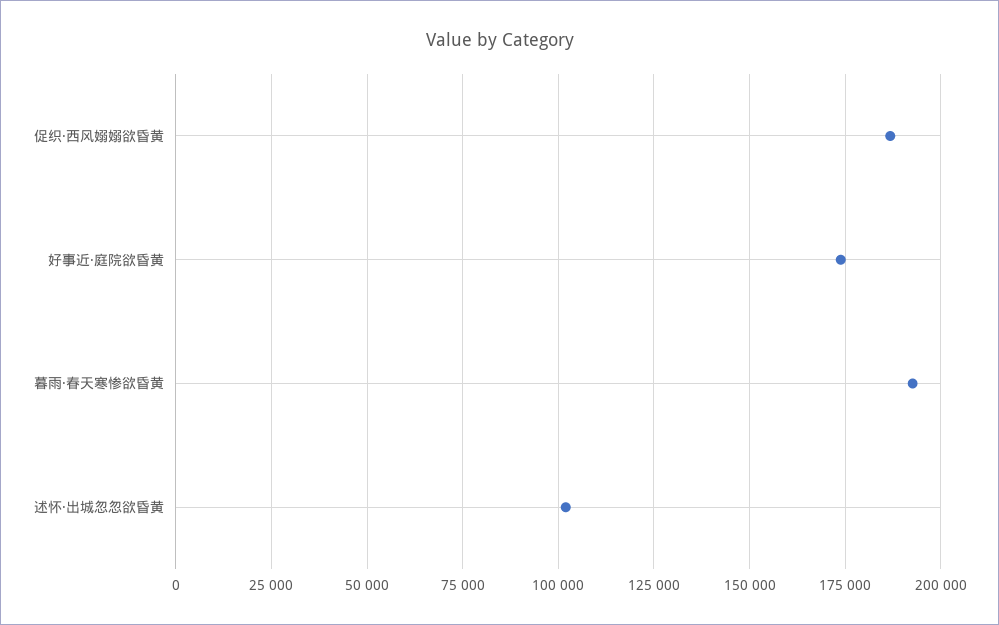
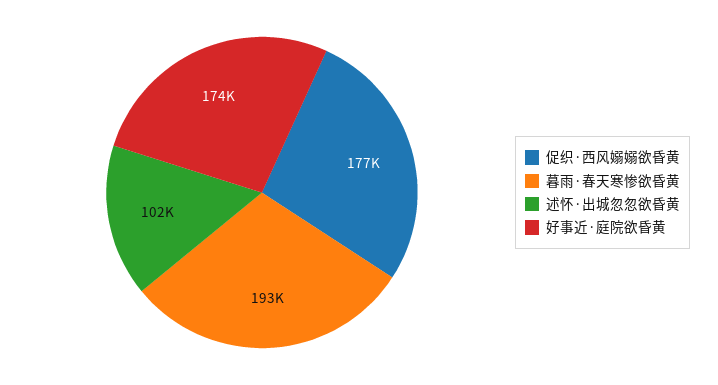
促织·西风嫋嫋欲昏黄: 187500 -> 177000

